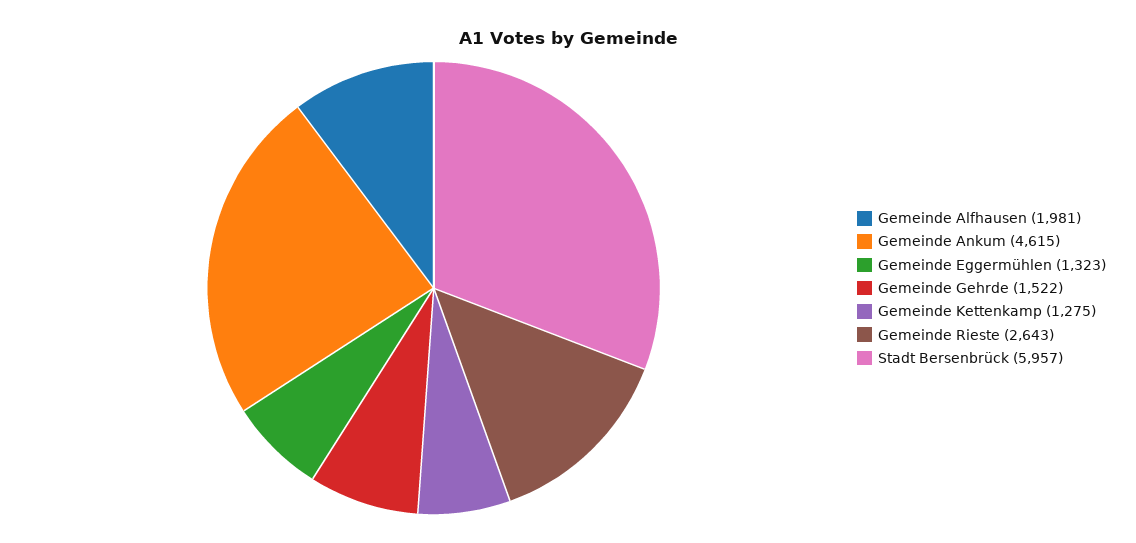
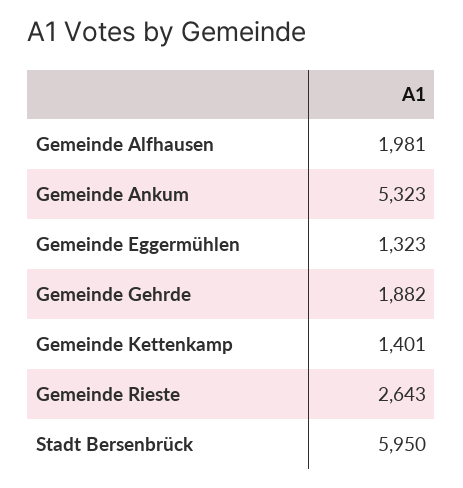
Gemeinde Ankum: 4615 -> 5323
Gemeinde Gehrde: 1522 -> 1882
Gemeinde Kettenkamp: 1275 -> 1401
Stadt Bersenbrück: 5957 -> 5950

